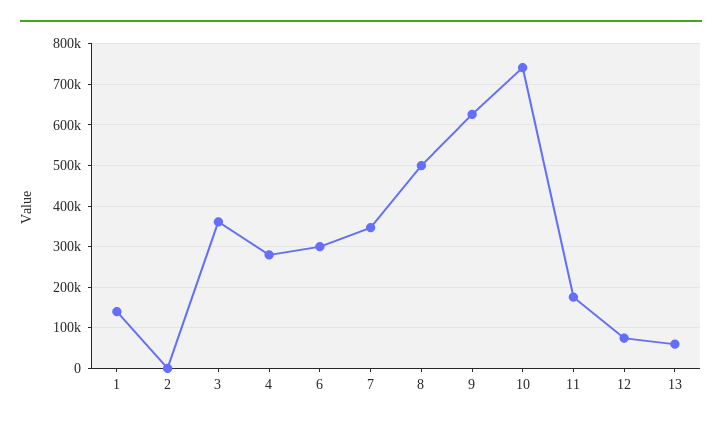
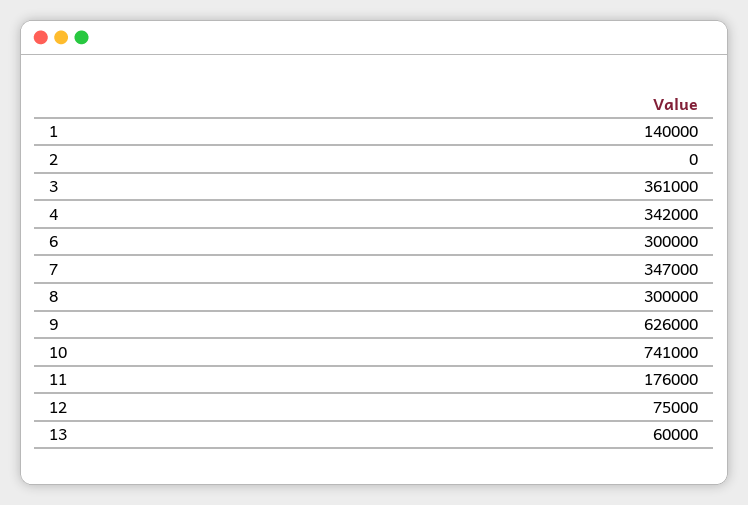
4: 280000 -> 342000
8: 500000 -> 300000

